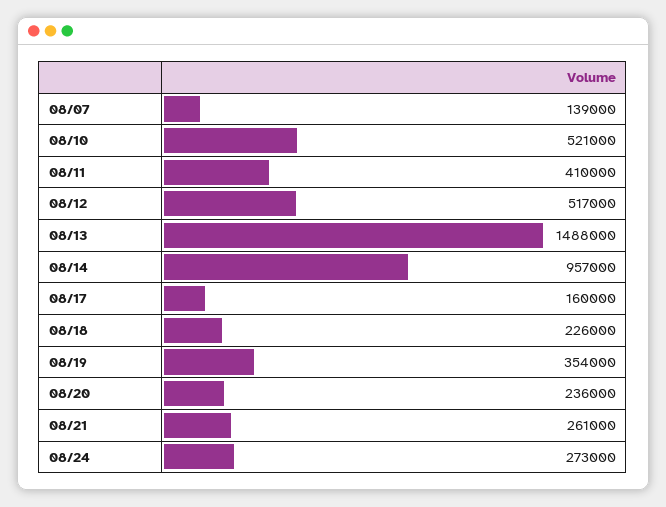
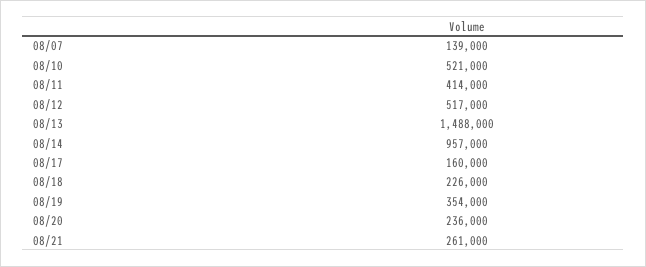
08/11: 410000 -> 414000
08/24: 273000 -> none

